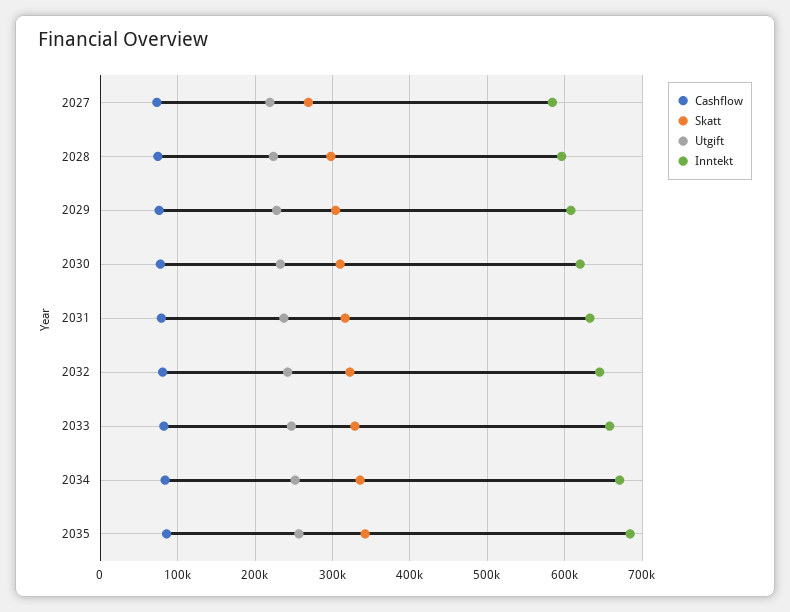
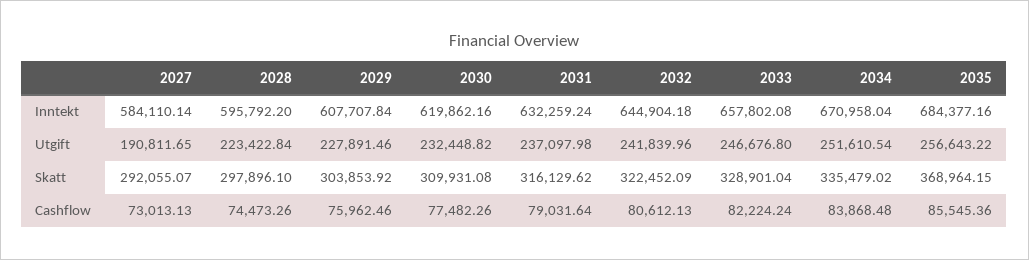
Skatt, 2027: 270000 -> 292055.07
Utgift, 2027: 220000 -> 190811.65
Skatt, 2035: 340000 -> 368964.15

